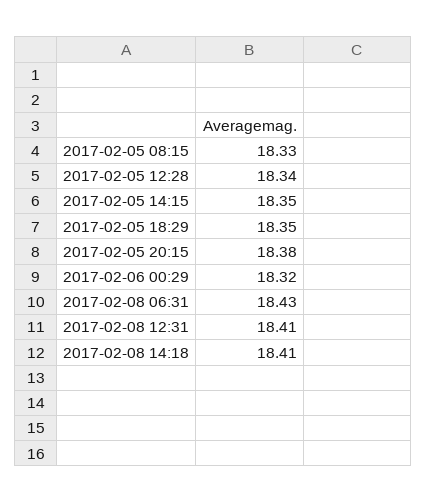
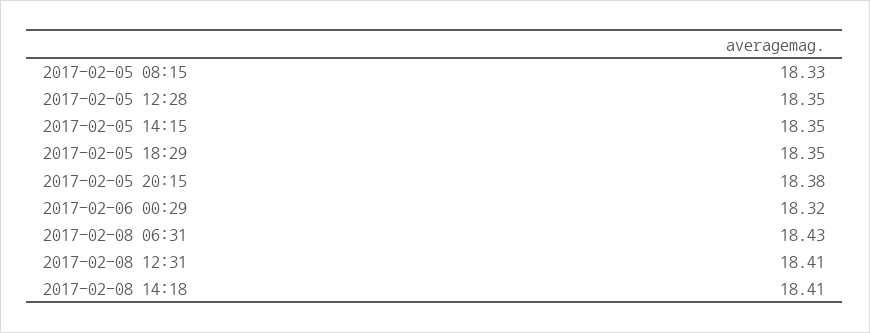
2017-02-05 12:28: 18.34 -> 18.35

